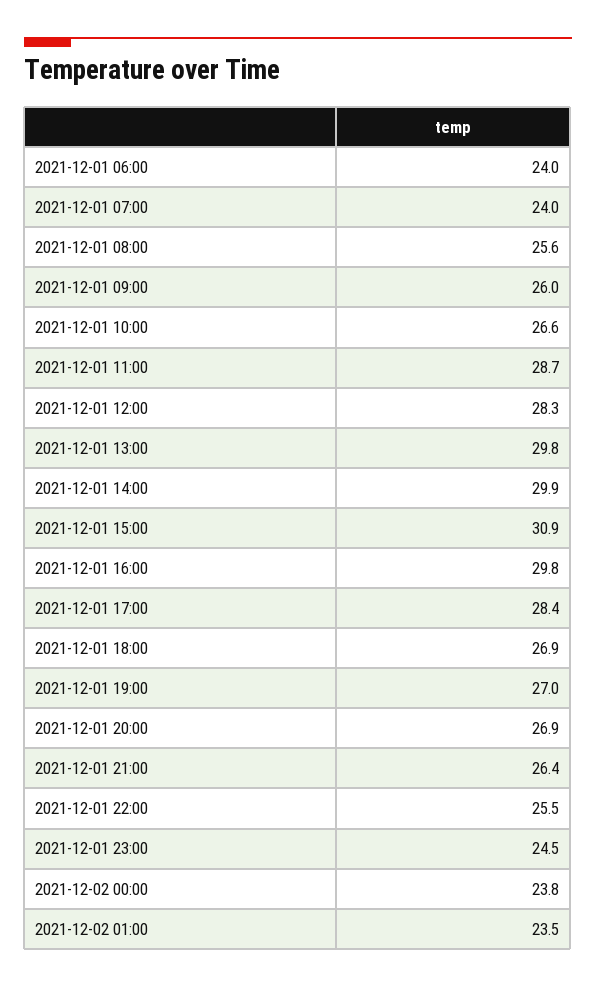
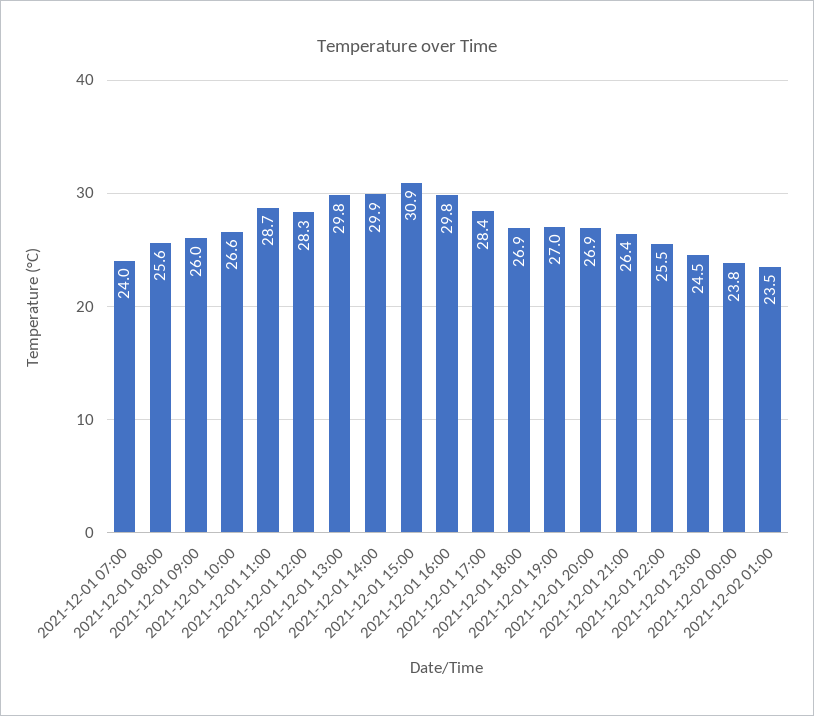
2021-12-01 06:00: 24 -> none

